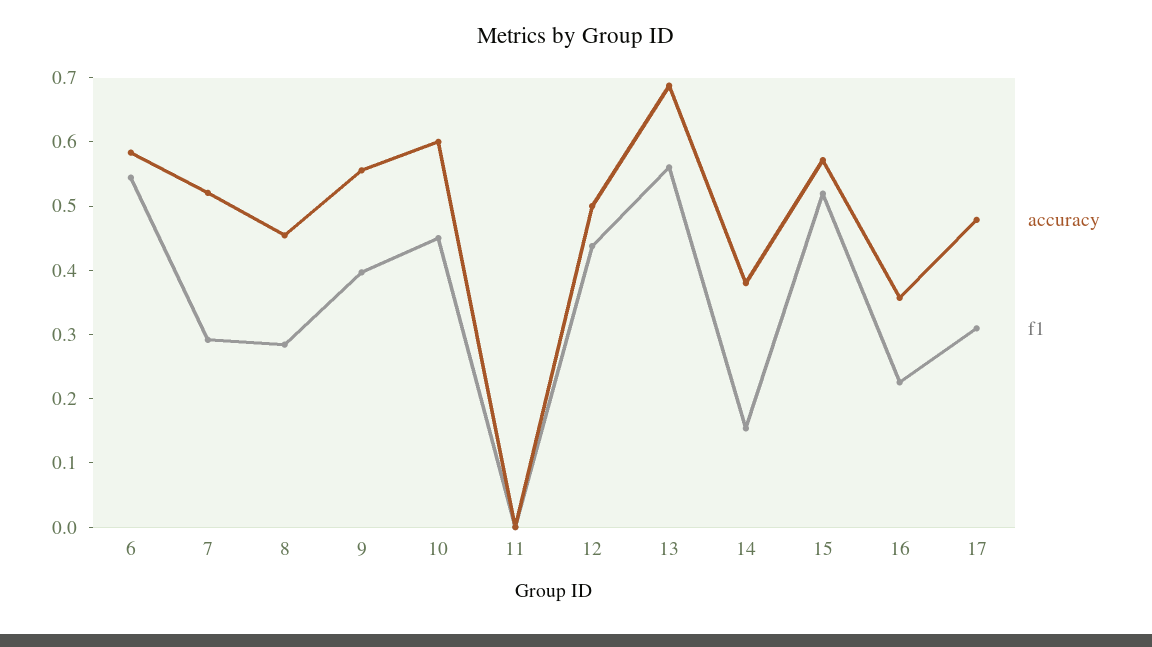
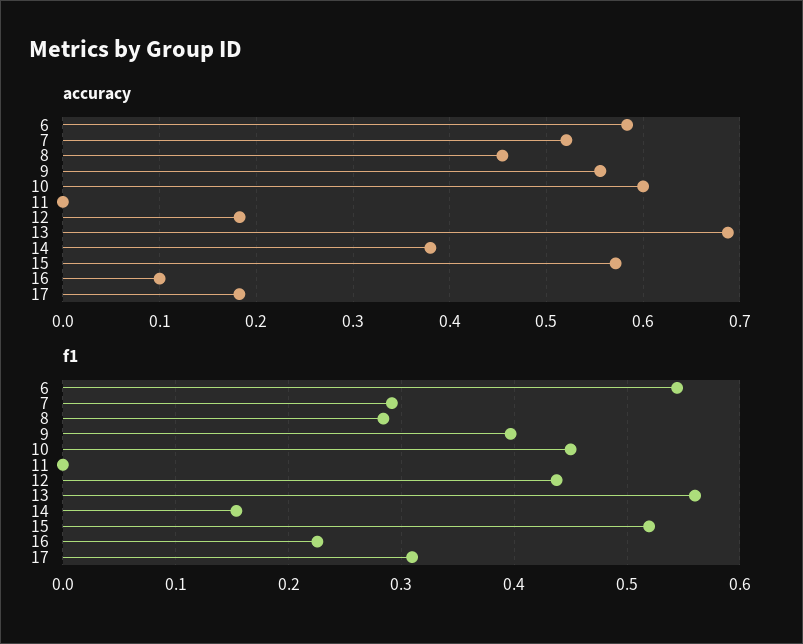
accuracy, 12: 0.5 -> 0.18
accuracy, 16: 0.36 -> 0.1
accuracy, 17: 0.48 -> 0.18

